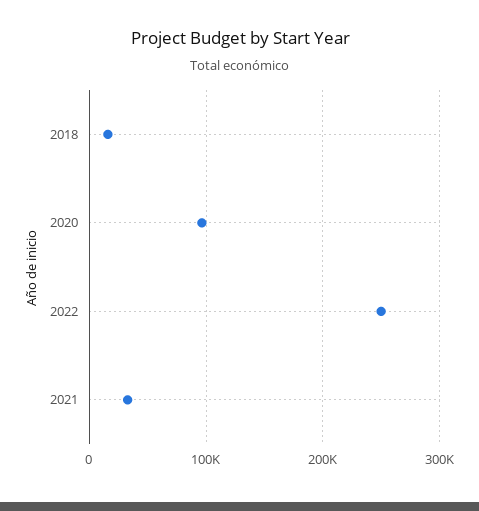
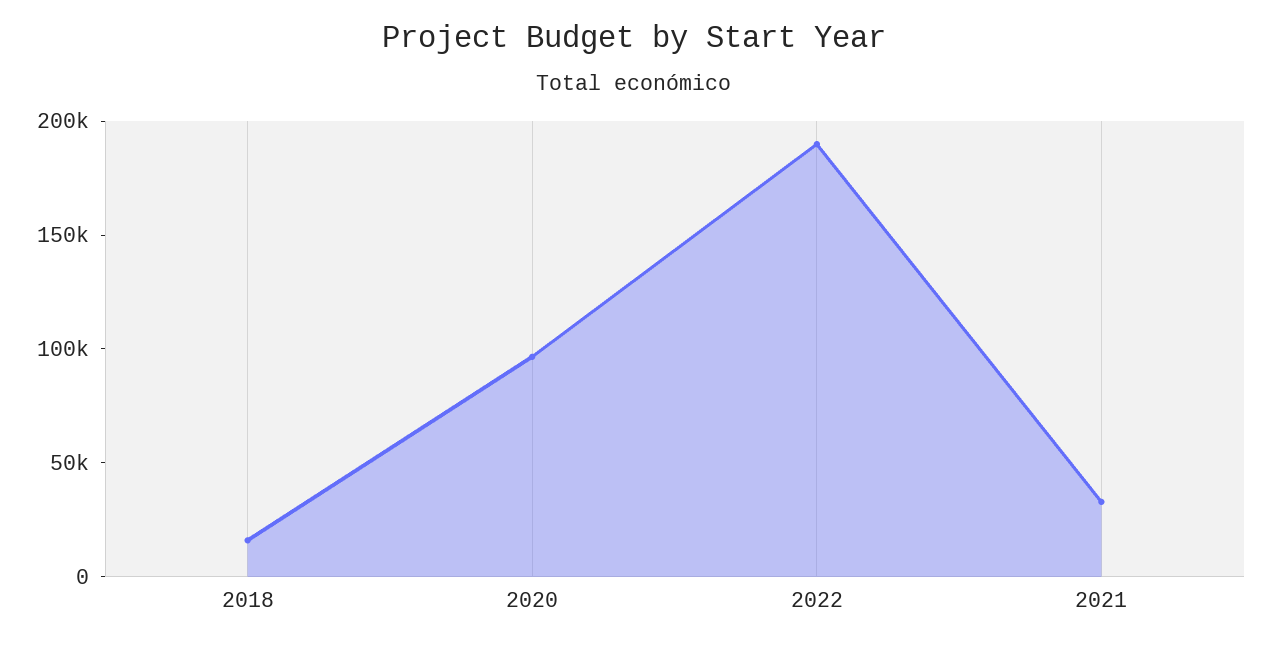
2022: 250000 -> 190000

